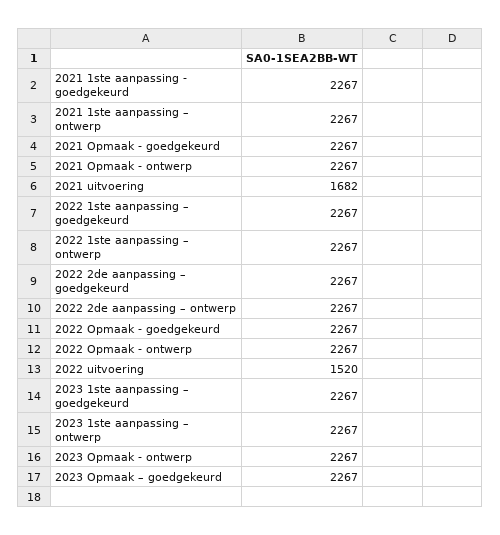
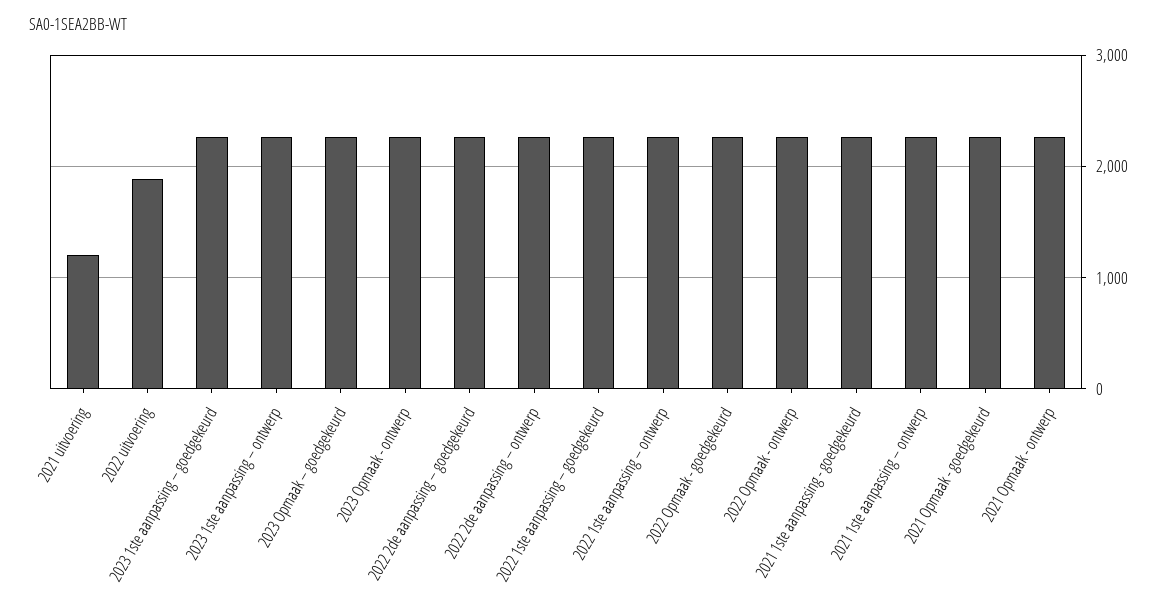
2021 uitvoering: 1682 -> 1200
2022 uitvoering: 1520 -> 1900

